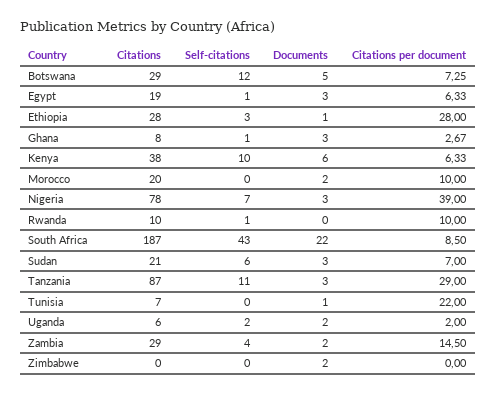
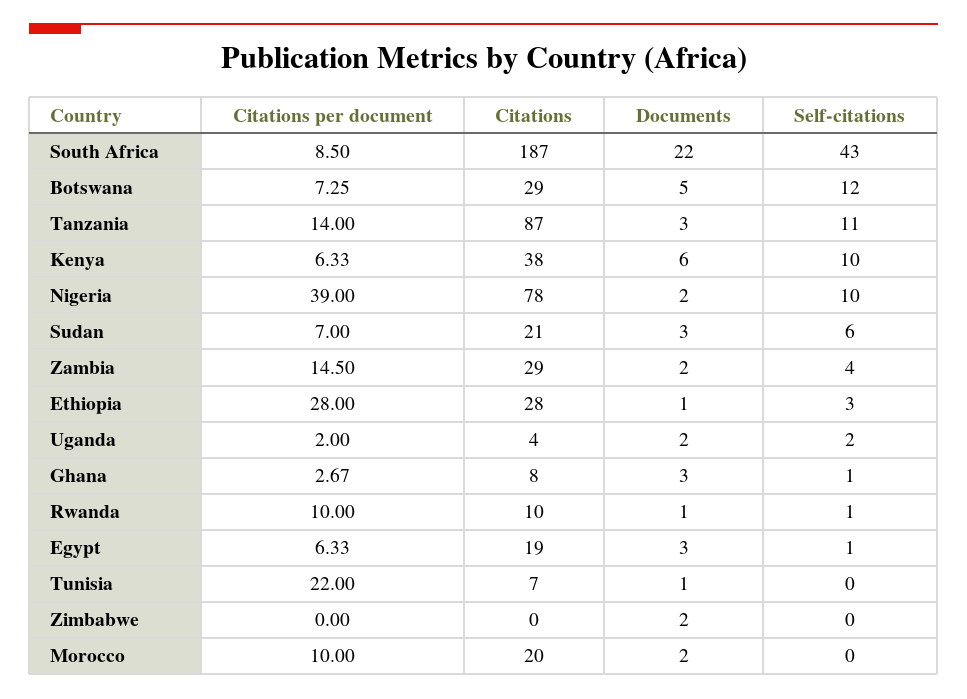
Self-citations, Nigeria: 7 -> 10
Documents, Nigeria: 3 -> 2
Documents, Rwanda: 0 -> 1
Citations per document, Tanzania: 29 -> 14
Citations, Uganda: 6 -> 4

